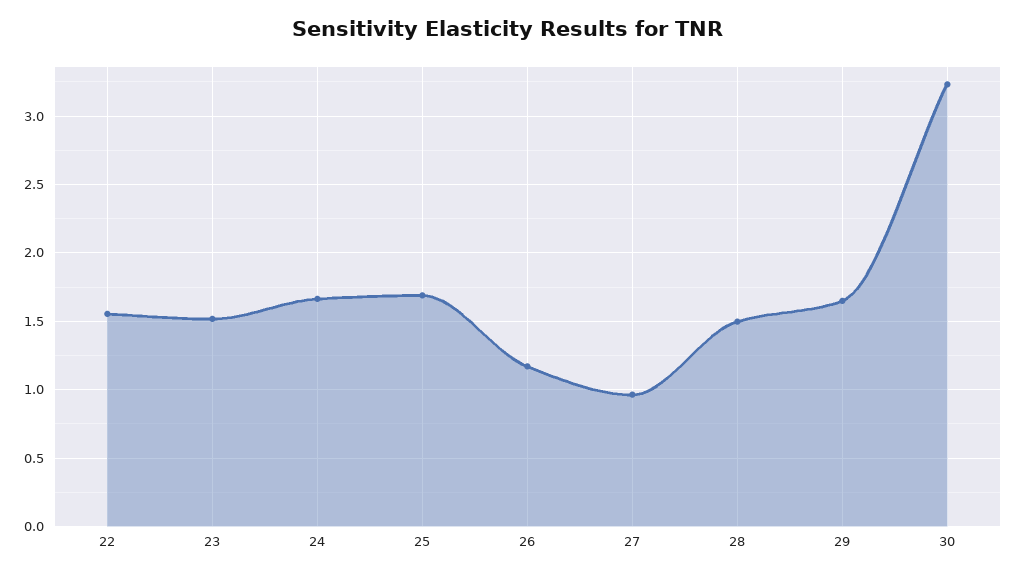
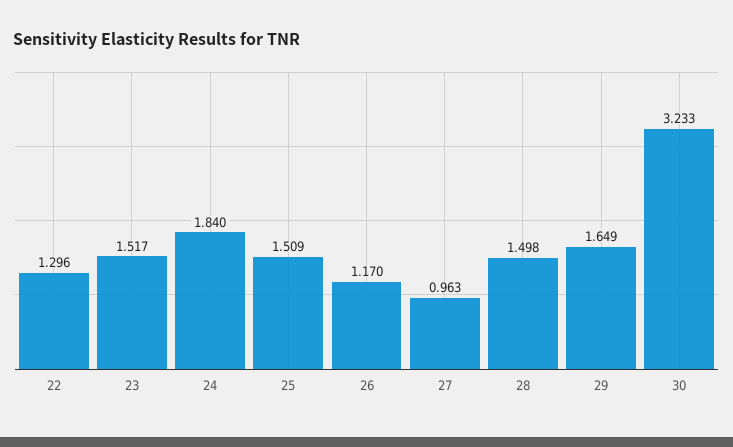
22: 1.55 -> 1.296
24: 1.65 -> 1.84
25: 1.7 -> 1.509

